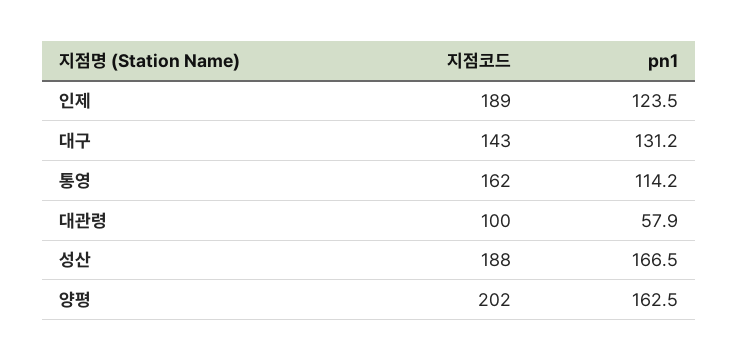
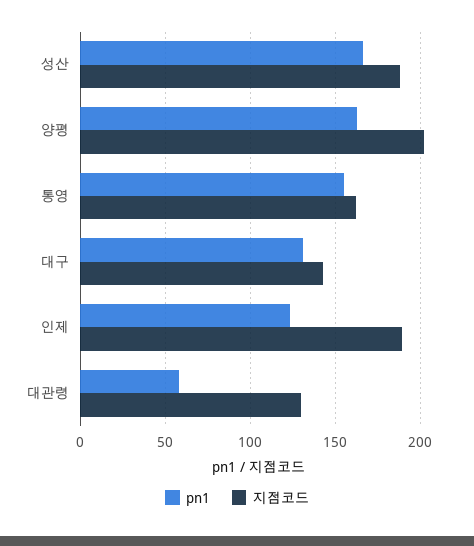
pn1, 통영: 114.2 -> 155
지점코드, 대관령: 100 -> 130

